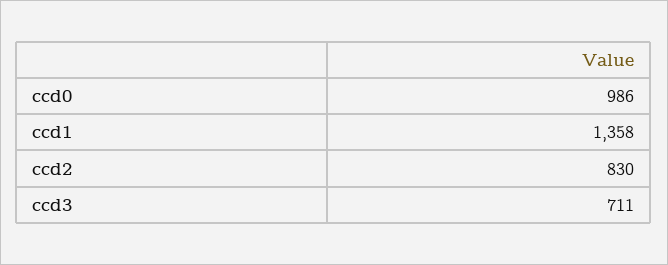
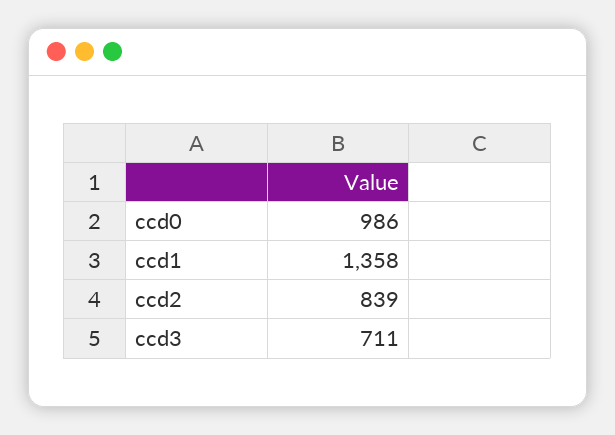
ccd2: 830 -> 839

